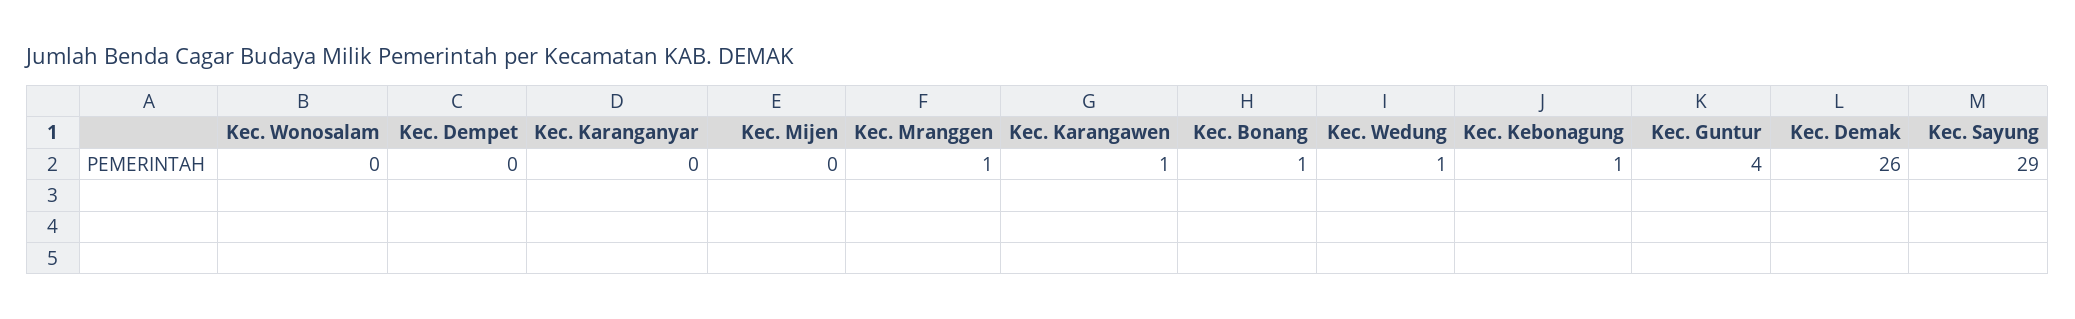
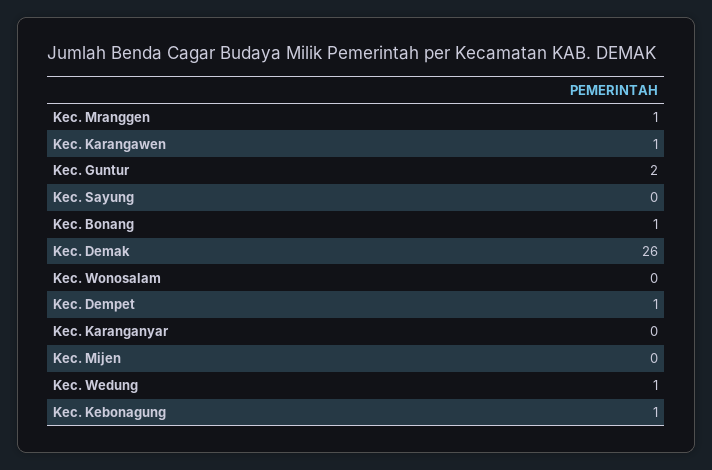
Kec. Dempet: 0 -> 1
Kec. Guntur: 4 -> 2
Kec. Sayung: 29 -> 0

